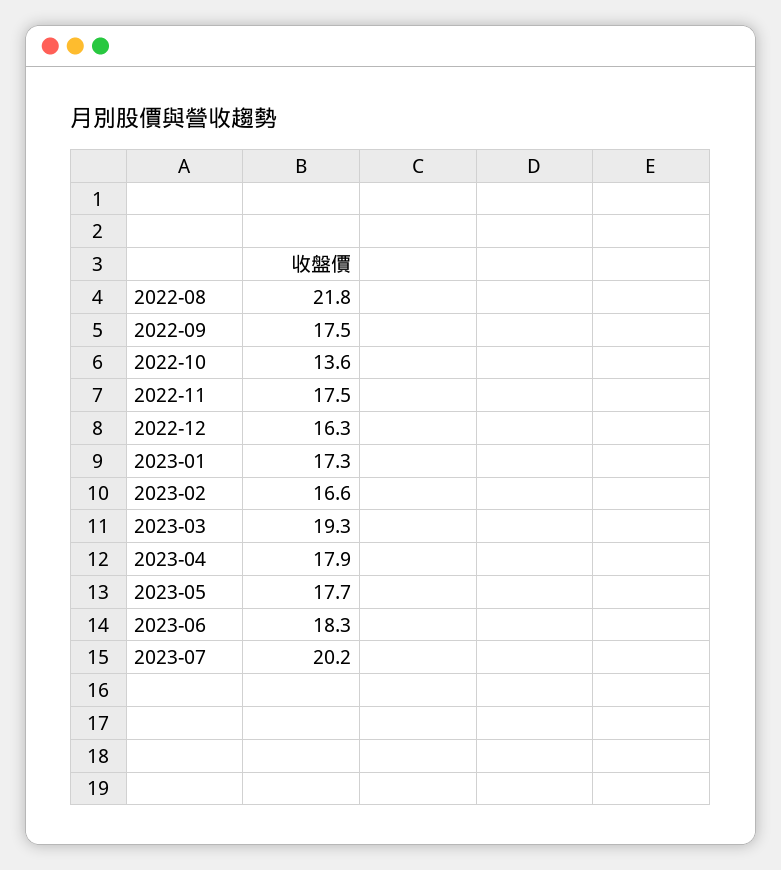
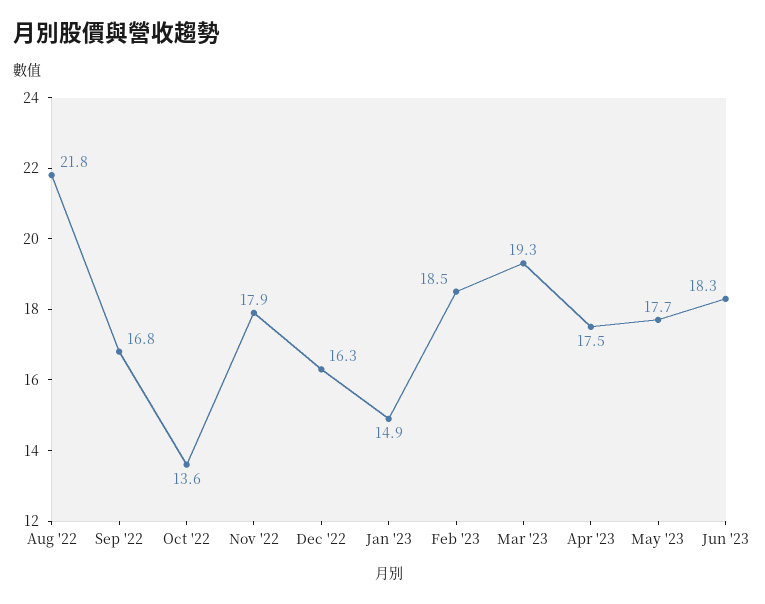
2022-09: 17.5 -> 16.8
2022-11: 17.5 -> 17.9
2023-01: 17.3 -> 14.9
2023-02: 16.6 -> 18.5
2023-04: 17.9 -> 17.5
2023-07: 20.2 -> none

